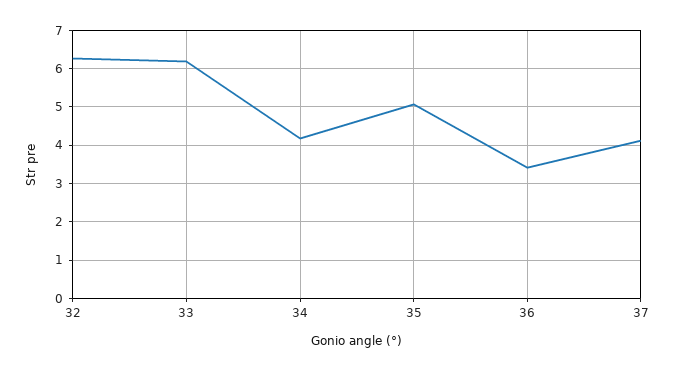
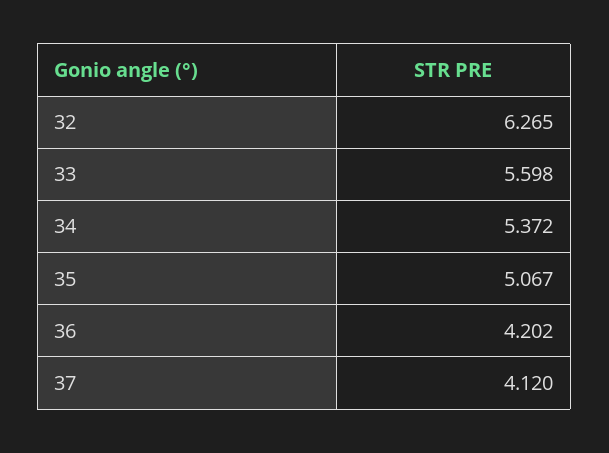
33: 6.2 -> 5.598
34: 4.2 -> 5.372
36: 3.4 -> 4.202

